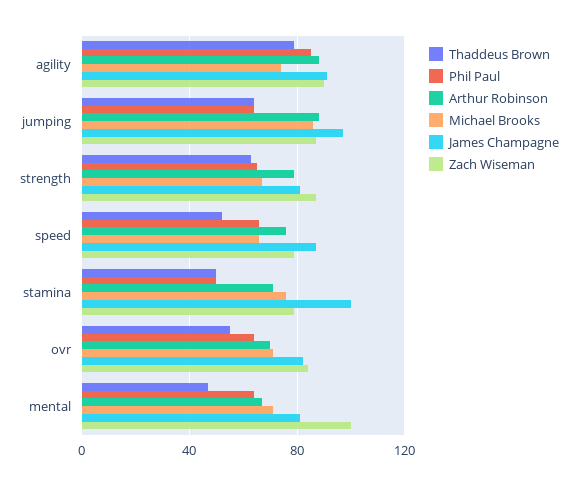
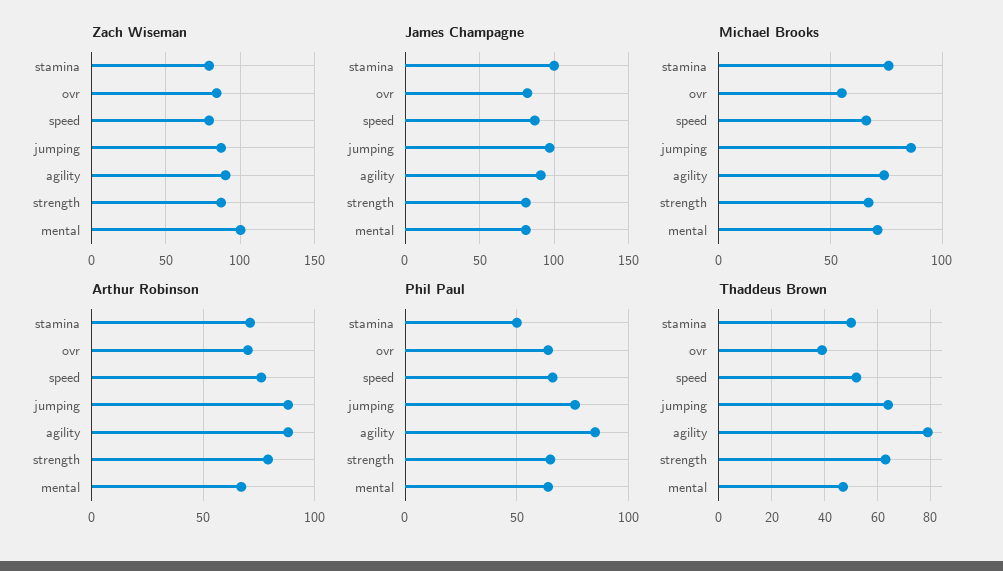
Phil Paul, jumping: 65 -> 75
Thaddeus Brown, ovr: 55 -> 40
Michael Brooks, ovr: 70 -> 55

